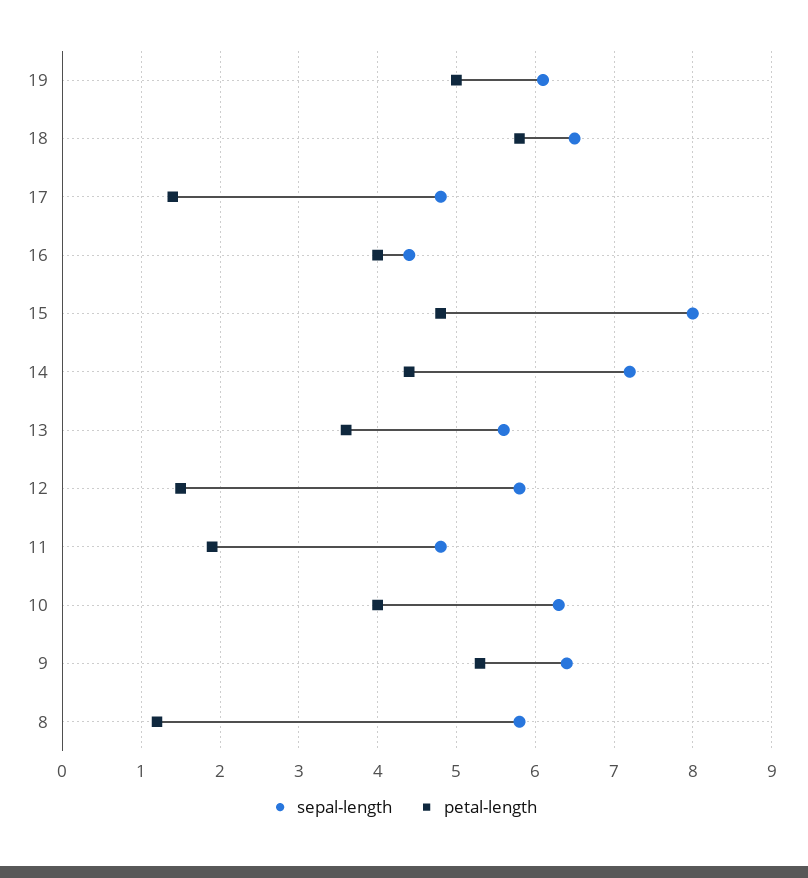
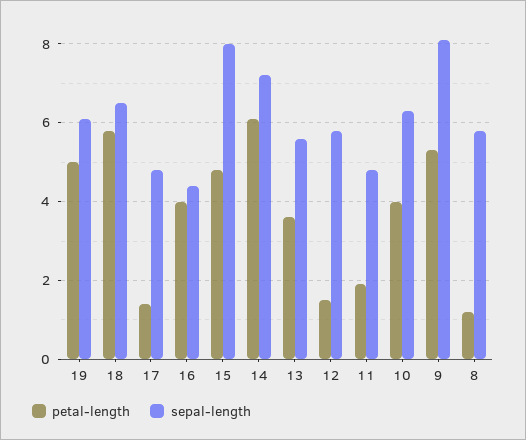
petal-length, 14: 4.4 -> 6
sepal-length, 9: 6.4 -> 8

